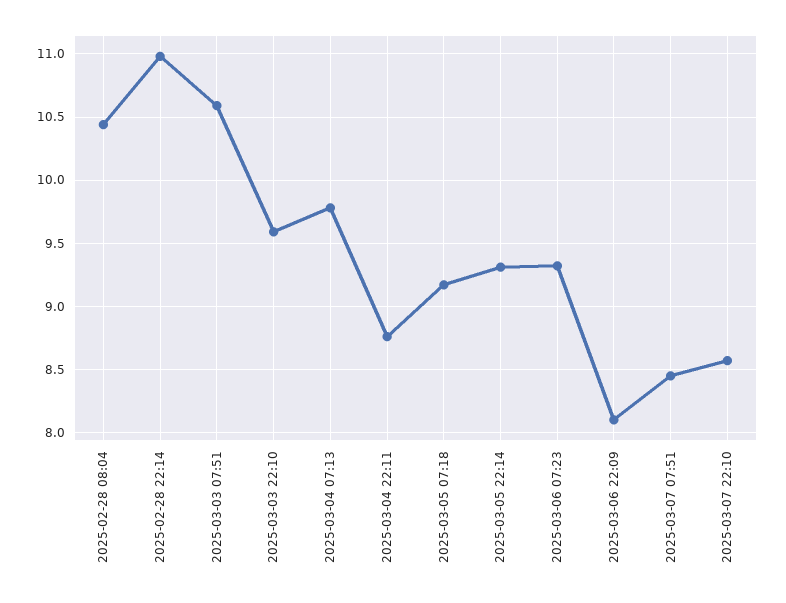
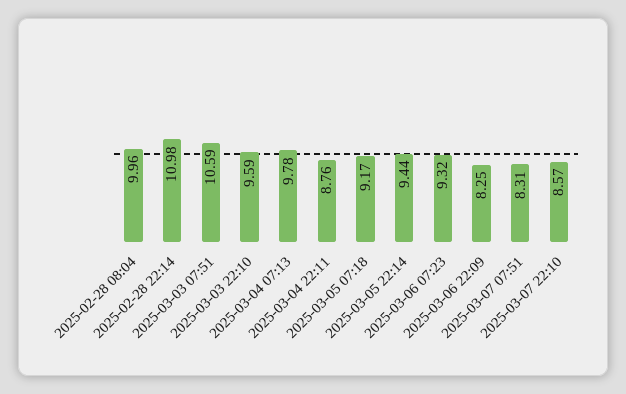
2025-02-28 08:04: 10.45 -> 9.96
2025-03-05 22:14: 9.3 -> 9.44
2025-03-06 22:09: 8.1 -> 8.25
2025-03-07 07:51: 8.45 -> 8.31

